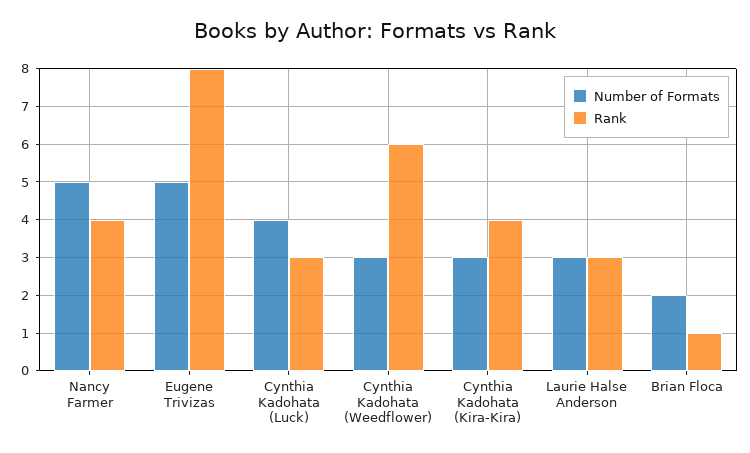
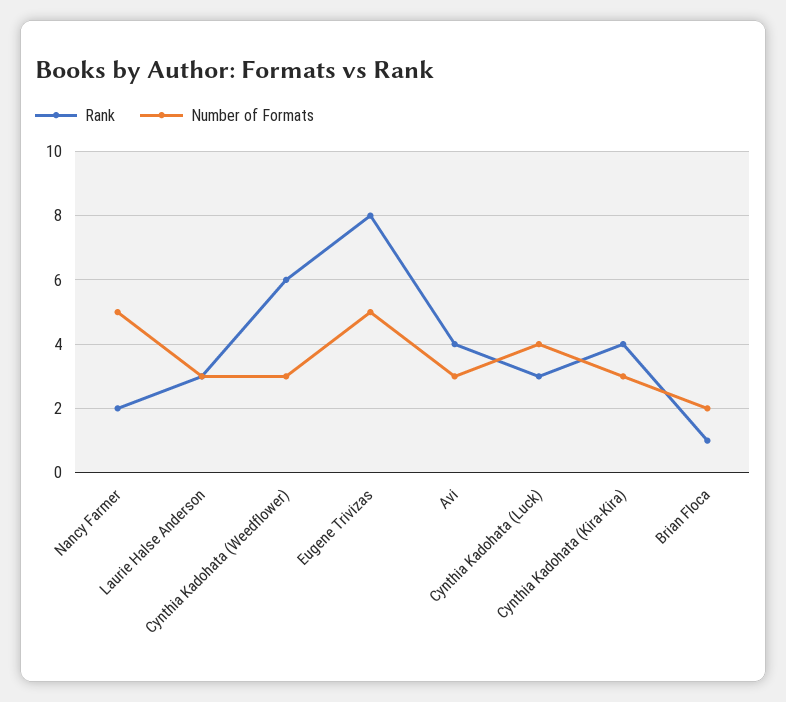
Rank, Nancy Farmer: 4 -> 2
Rank, Avi: none -> 4
Number of Formats, Avi: none -> 3

